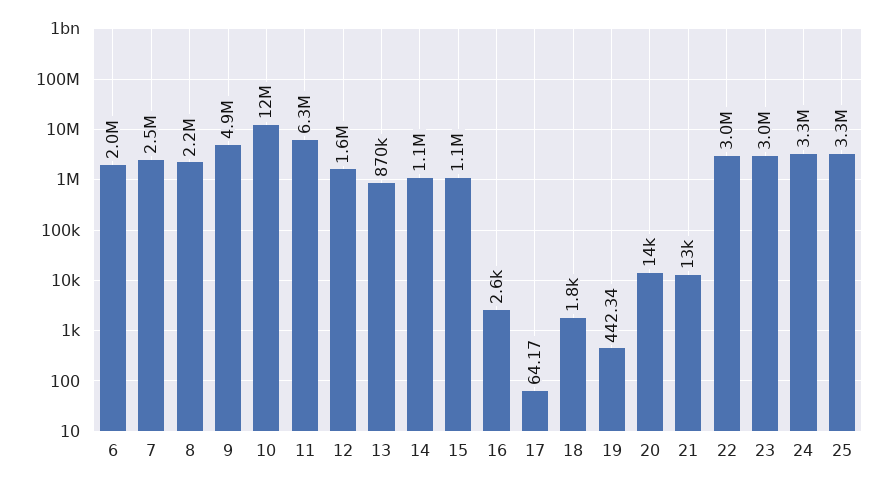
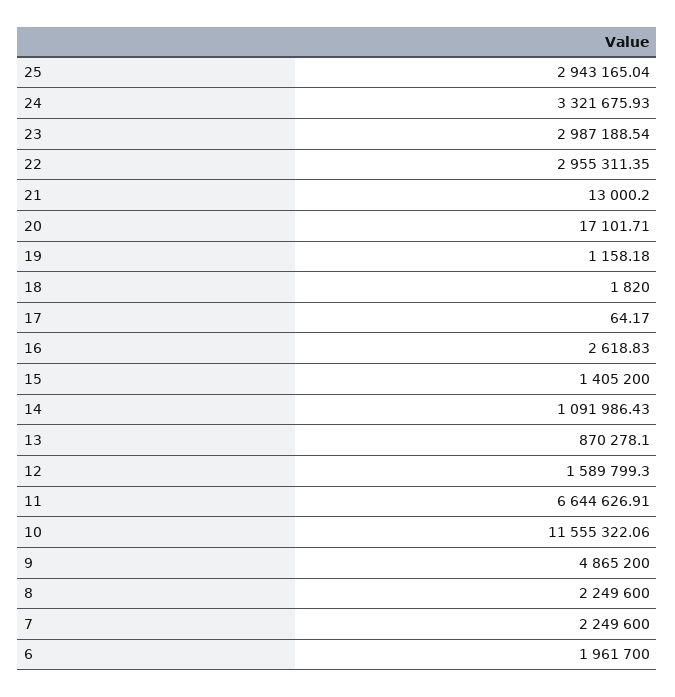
7: 2500000 -> 2249600
11: 6300000 -> 6644626.91
15: 1100000 -> 1405200
19: 442.34 -> 1158.18
20: 14000 -> 17101.71
25: 3300000 -> 2943165.04

